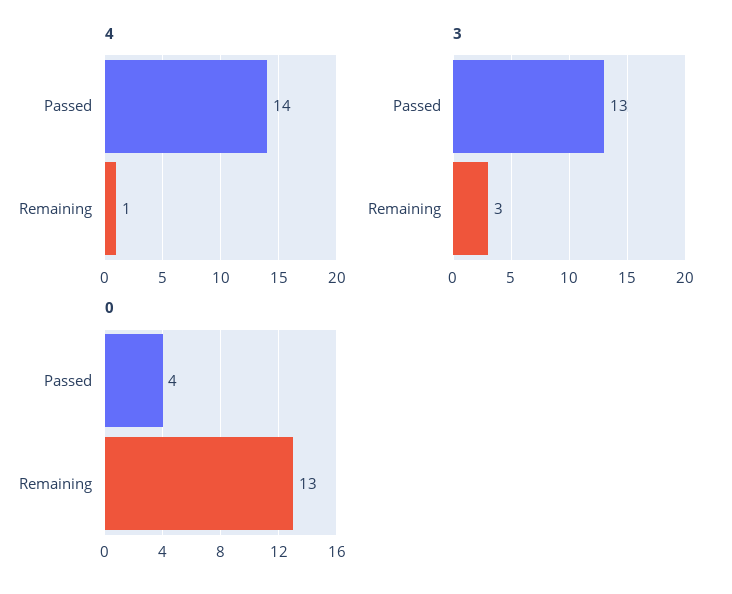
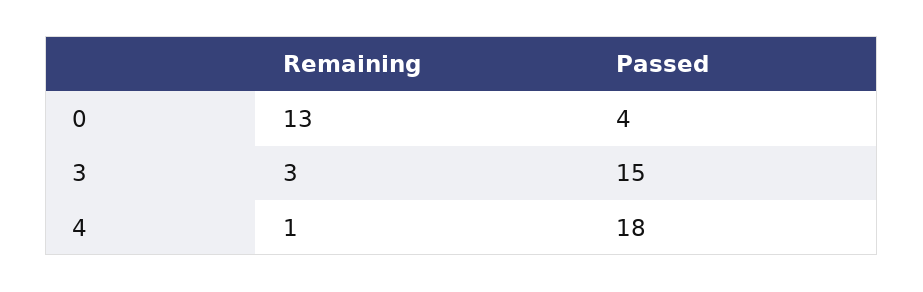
4, Passed: 14 -> 18
3, Passed: 13 -> 15

